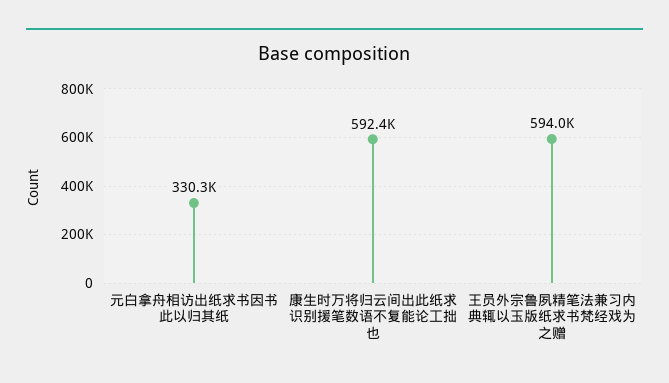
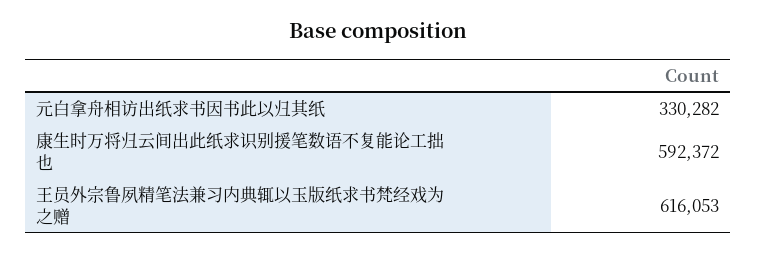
王员外宗鲁夙精笔法兼习内典辄以玉版纸求书梵经戏为之赠: 594000 -> 616053

